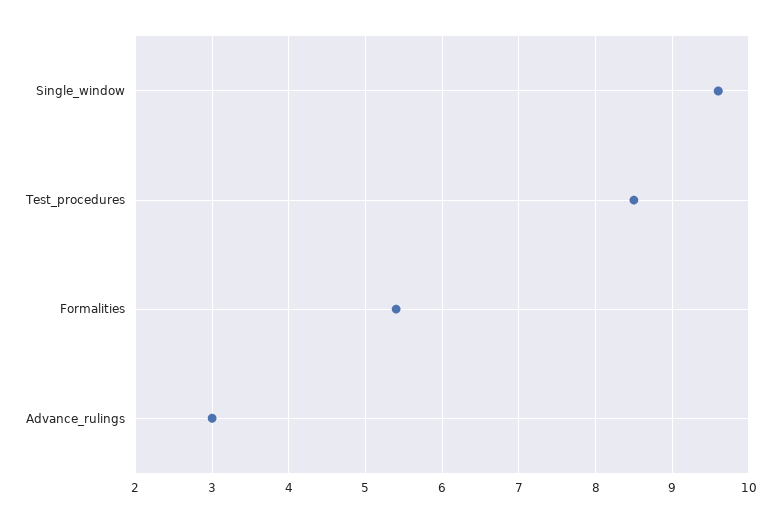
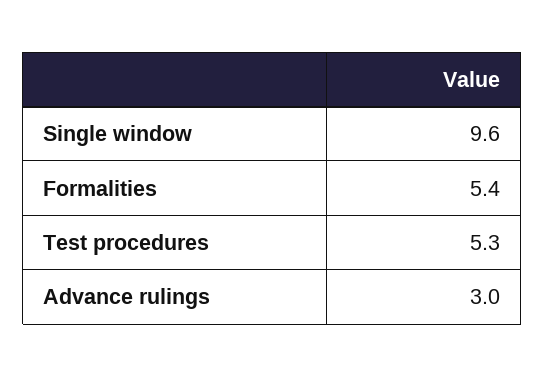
Test_procedures: 8.5 -> 5.3

